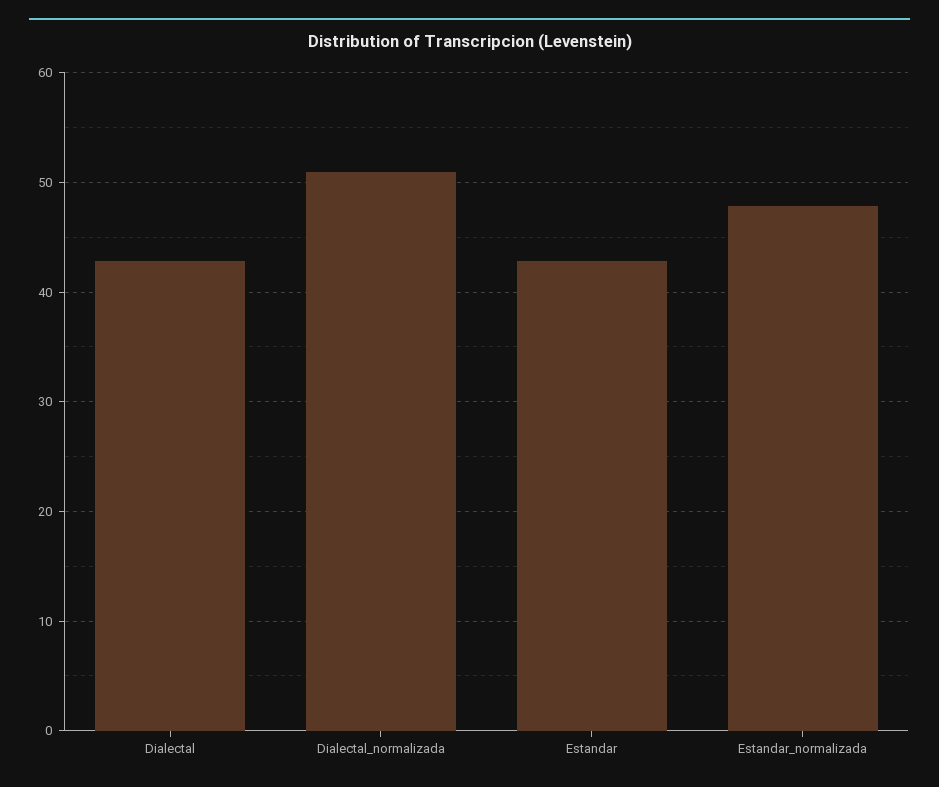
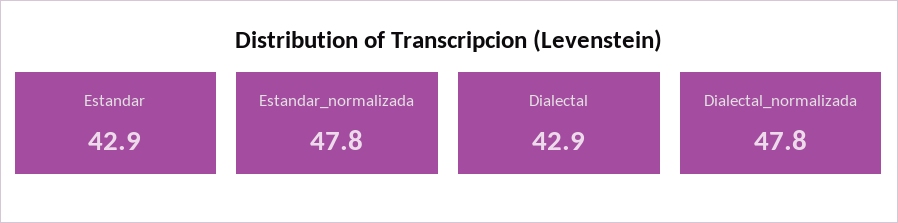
Dialectal_normalizada: 51 -> 47.8

